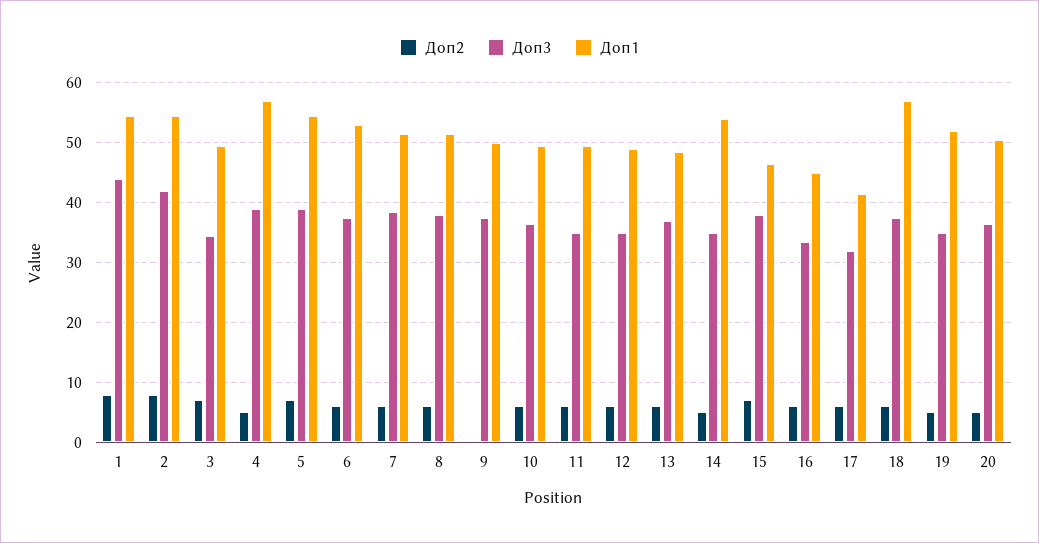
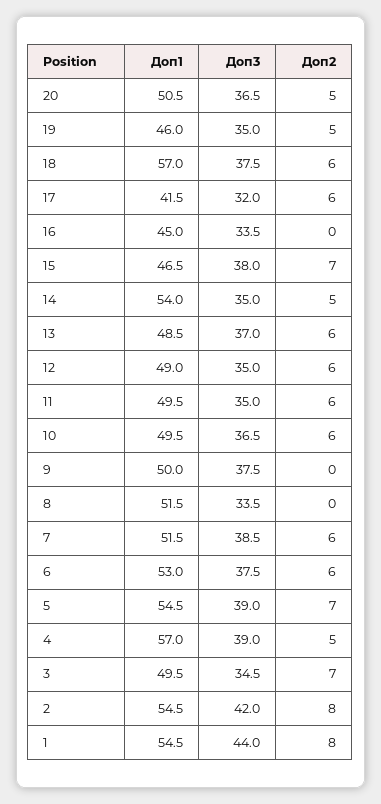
Доп2, 8: 6 -> 0
Доп3, 8: 38 -> 33.5
Доп2, 16: 6 -> 0
Доп1, 19: 52 -> 46

